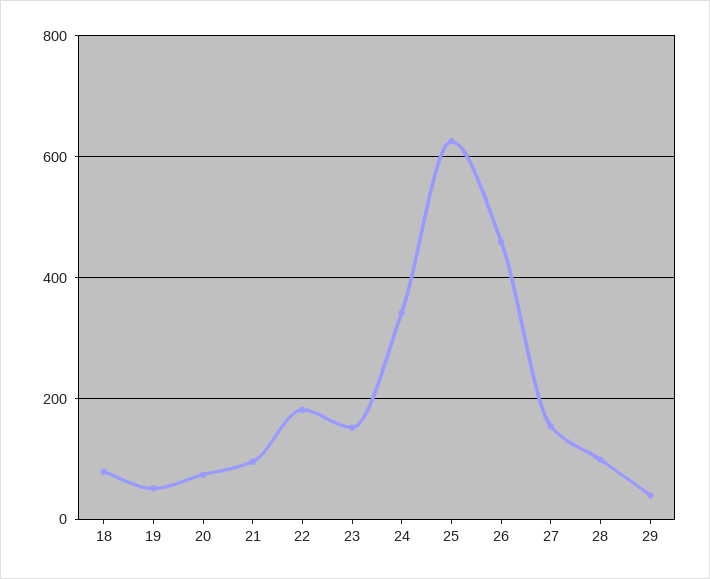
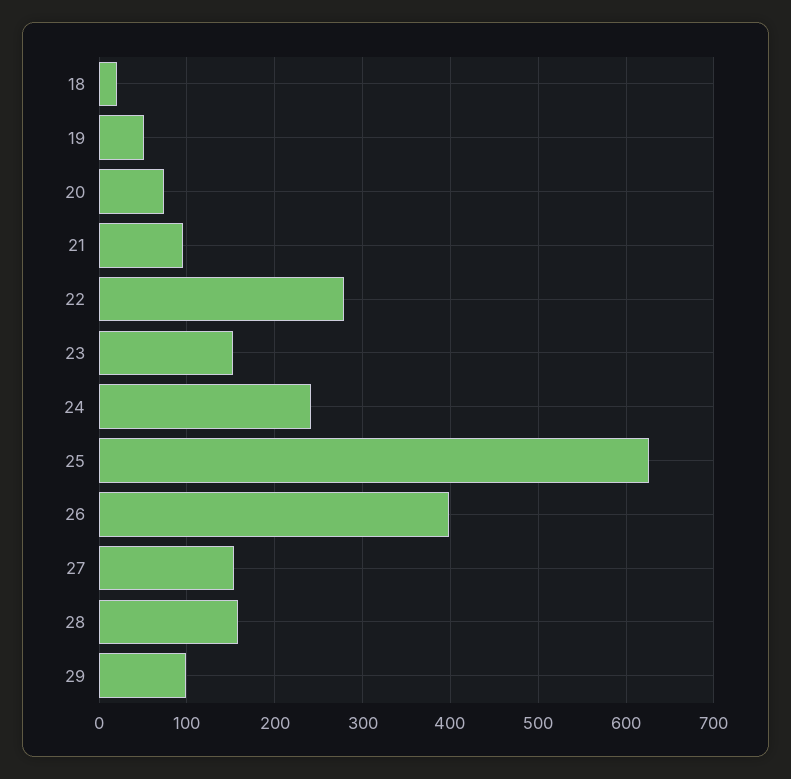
18: 80 -> 20
22: 180 -> 280
24: 340 -> 240
26: 460 -> 400
28: 100 -> 160
29: 40 -> 100

